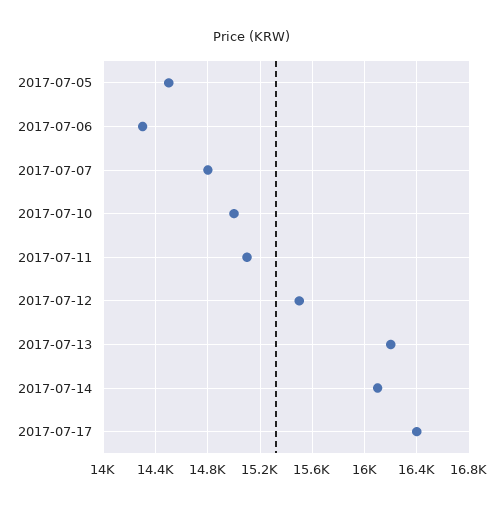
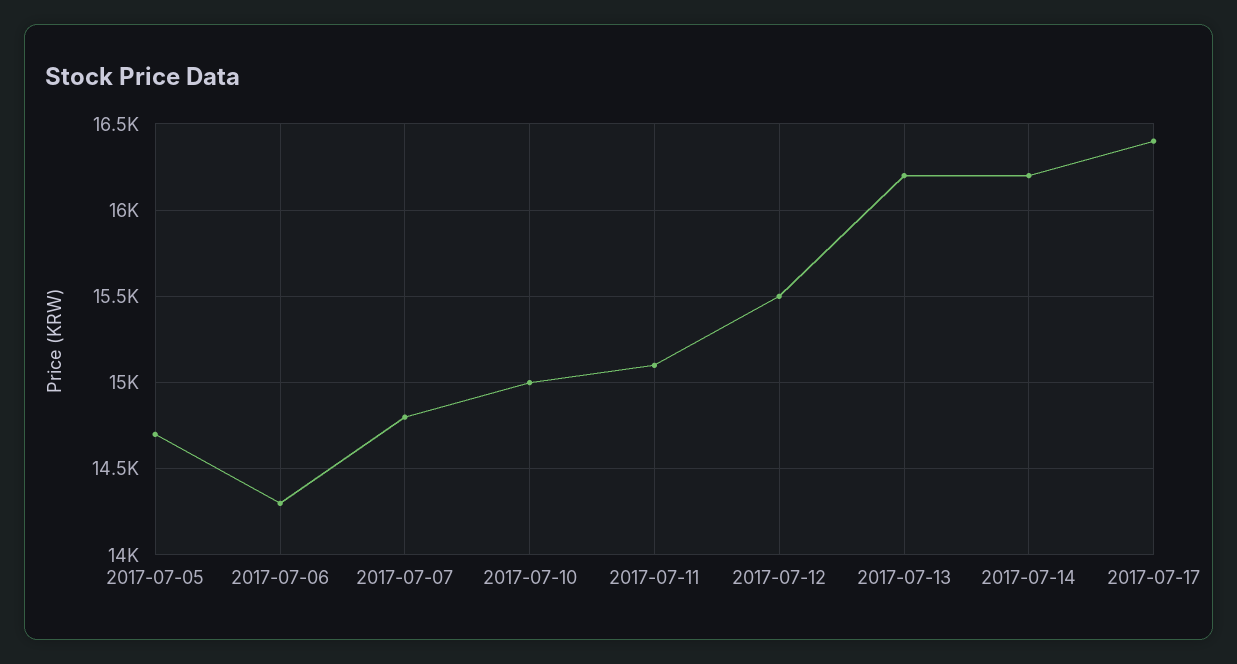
2017-07-05: 14500 -> 14700
2017-07-14: 16100 -> 16200

